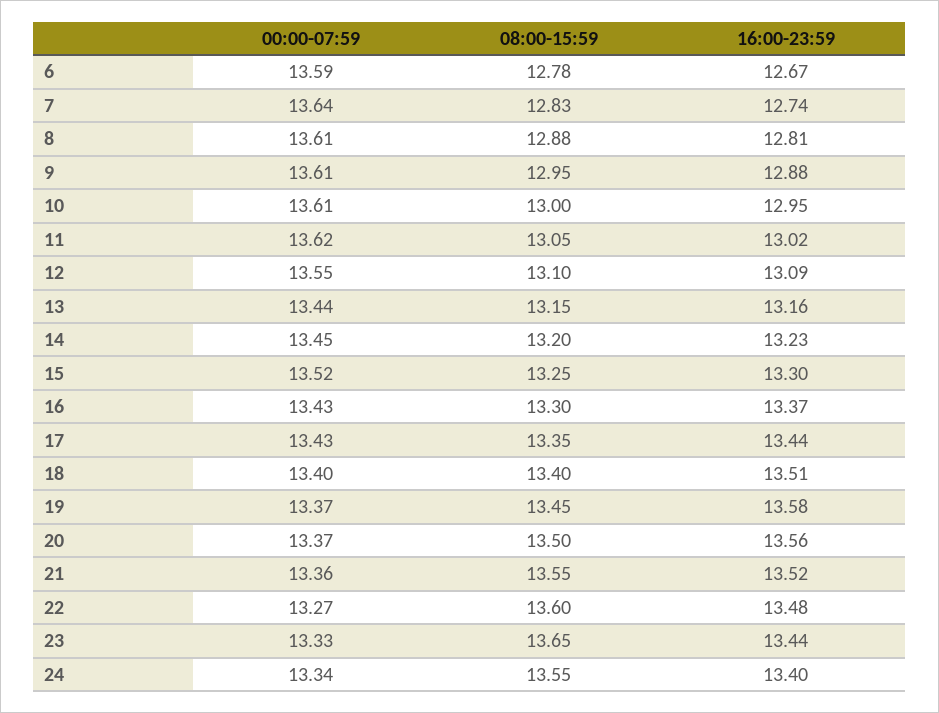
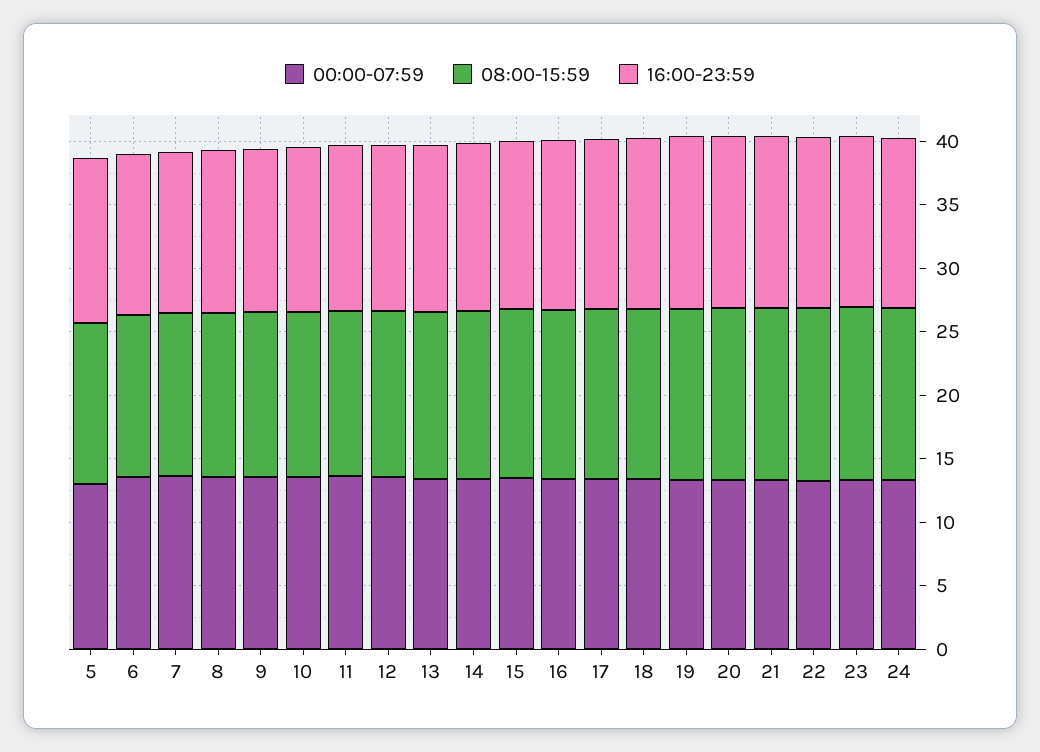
00:00-07:59, 5: none -> 13
08:00-15:59, 5: none -> 13
16:00-23:59, 5: none -> 13

